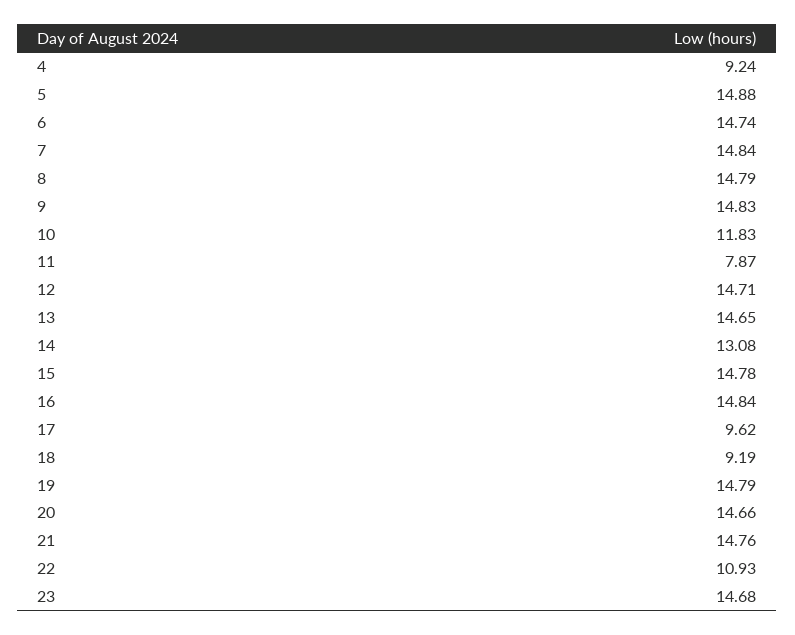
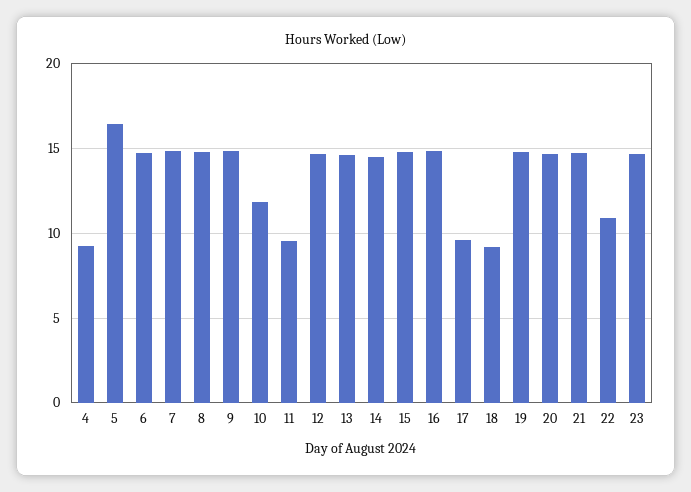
5: 14.88 -> 16.5
11: 7.87 -> 9.5
14: 13.08 -> 14.5

